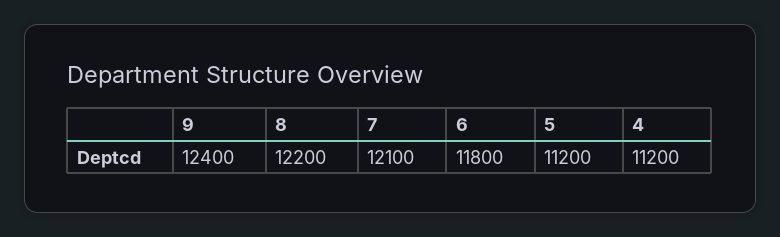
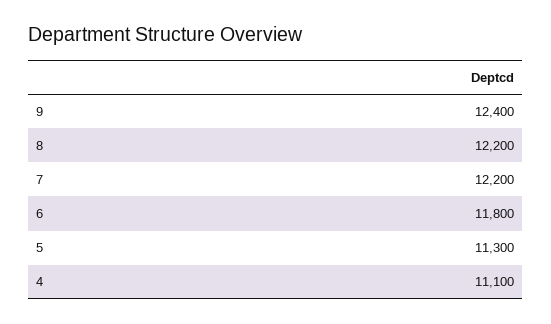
7: 12100 -> 12200
5: 11200 -> 11300
4: 11200 -> 11100

